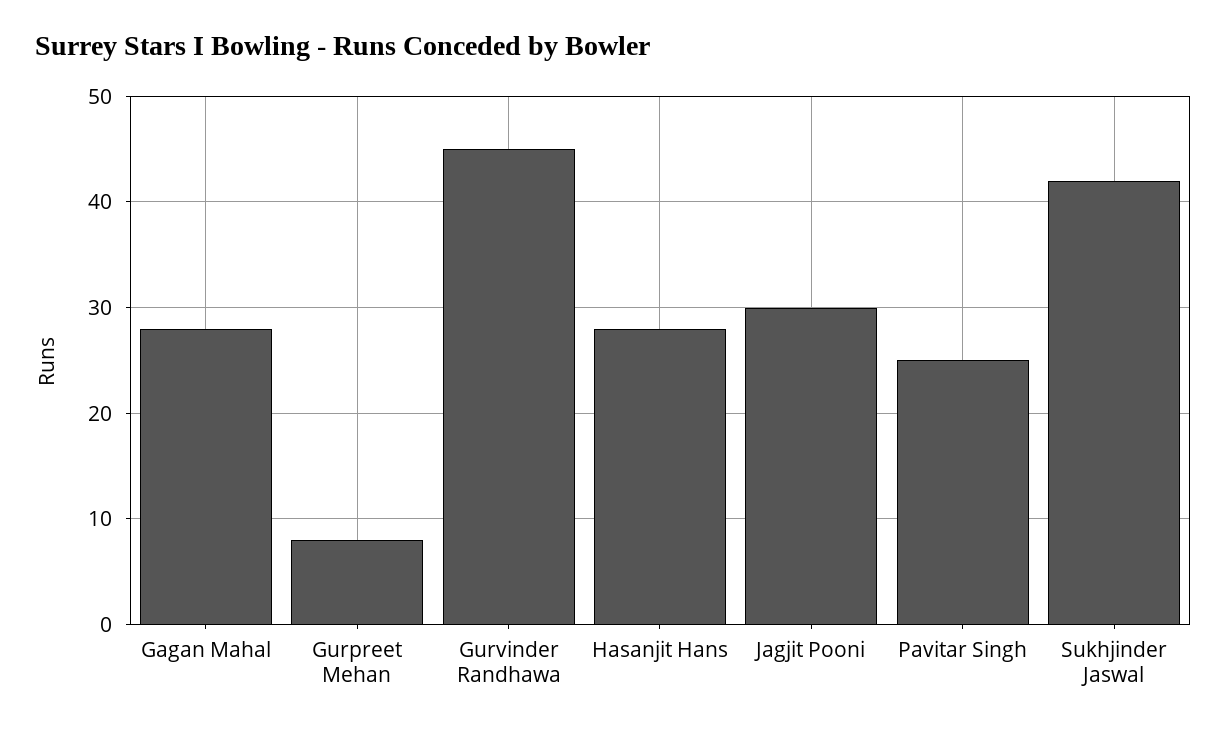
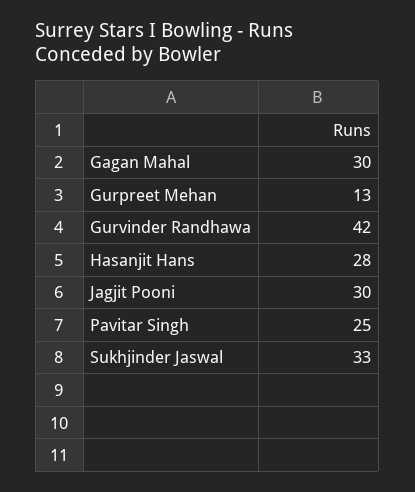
Gagan Mahal: 28 -> 30
Gurpreet Mehan: 8 -> 13
Gurvinder Randhawa: 45 -> 42
Sukhjinder Jaswal: 42 -> 33

